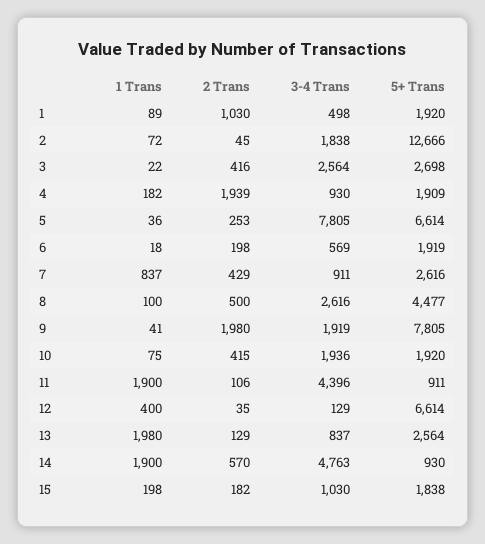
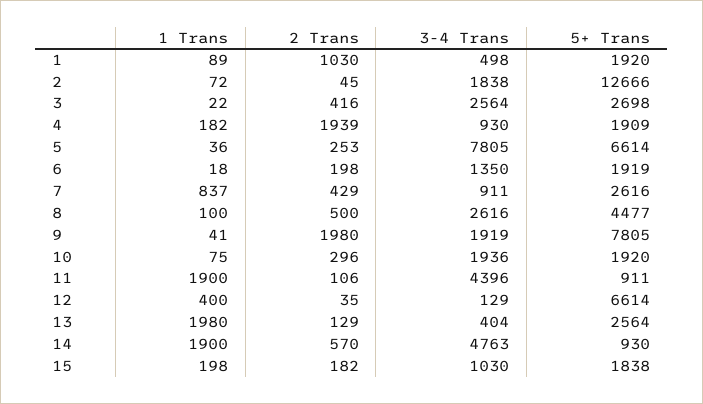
3-4 Trans, 6: 569 -> 1350
2 Trans, 10: 415 -> 296
3-4 Trans, 13: 837 -> 404

